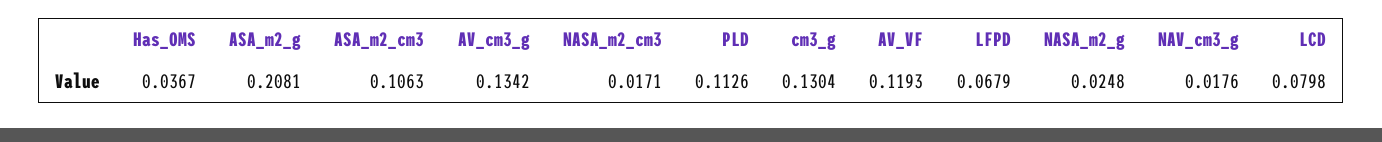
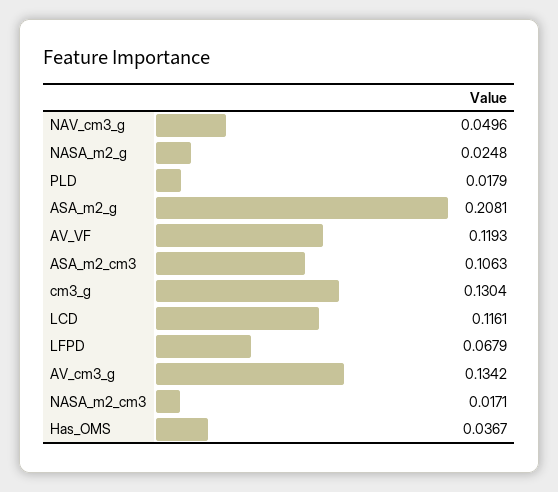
PLD: 0.1126 -> 0.0179
NAV_cm3_g: 0.0176 -> 0.0496
LCD: 0.0798 -> 0.1161

